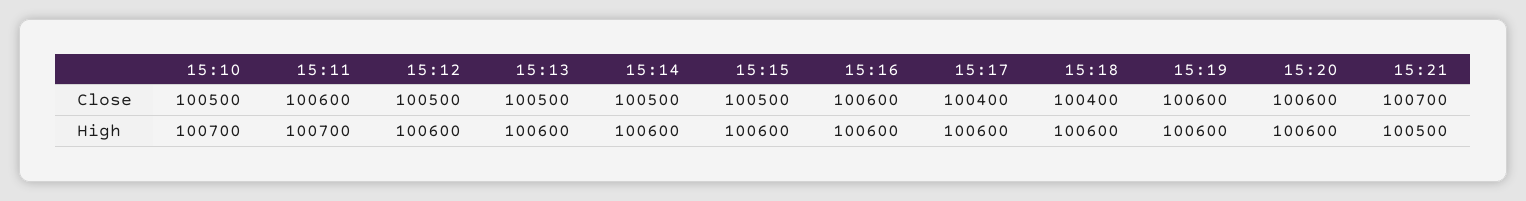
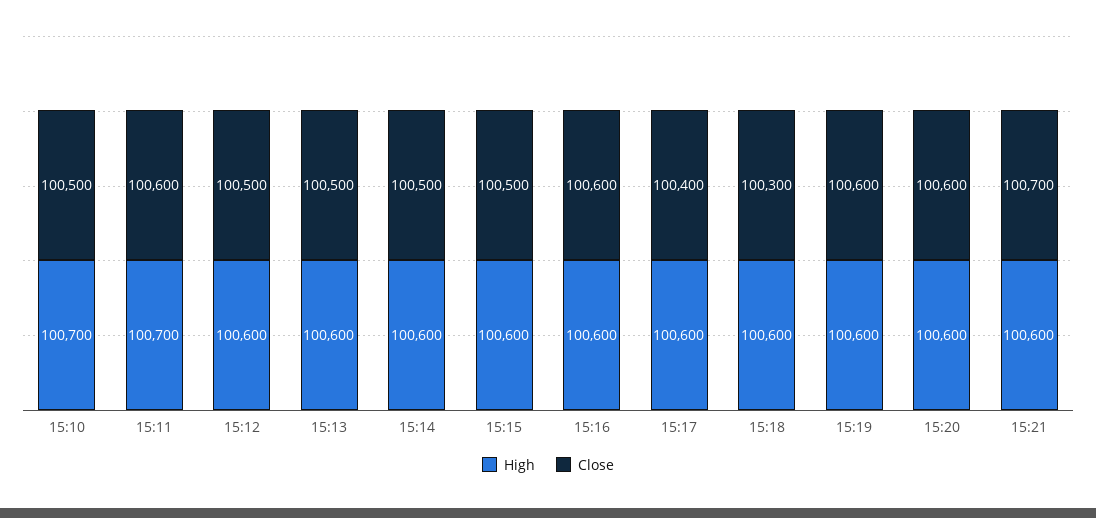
Close, 15:18: 100400 -> 100300
High, 15:21: 100500 -> 100600

